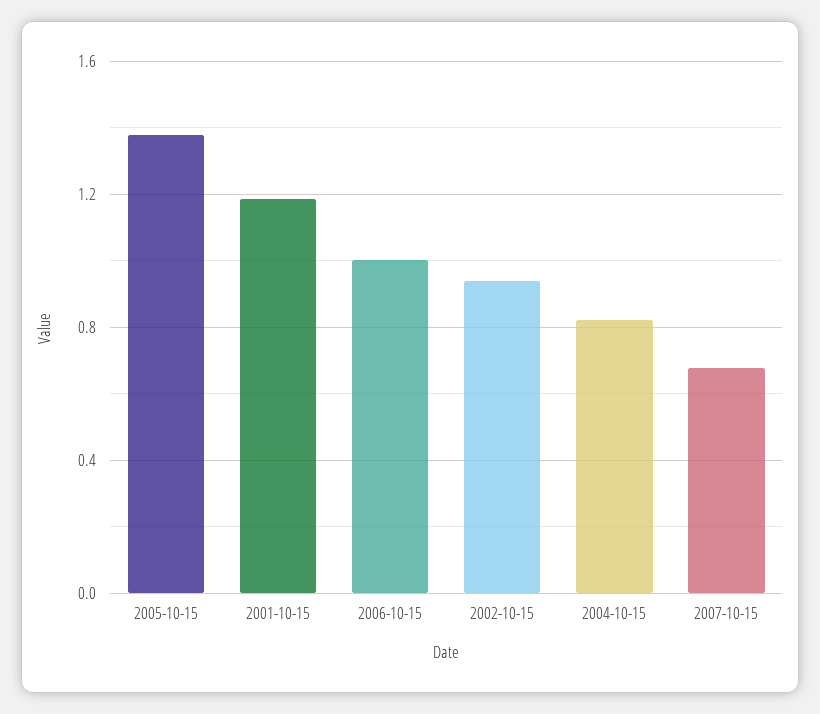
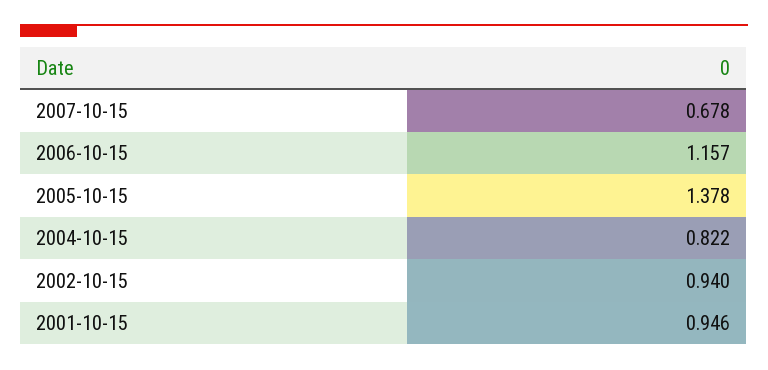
2001-10-15: 1.2 -> 0.946
2006-10-15: 1 -> 1.157

